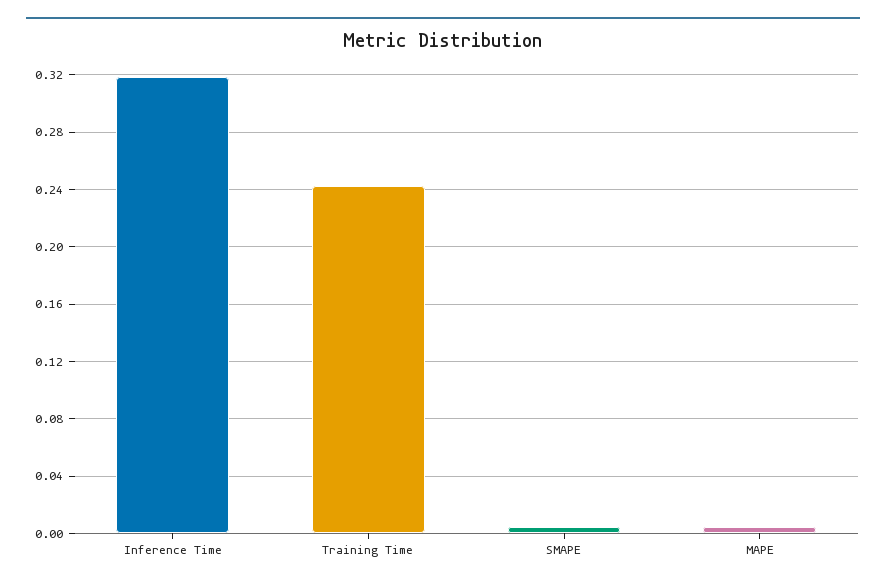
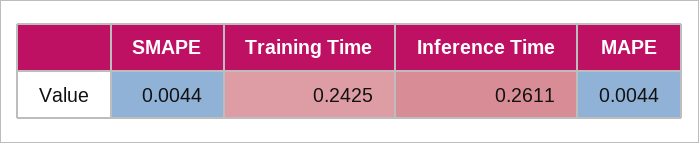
Inference Time: 0.32 -> 0.2611

